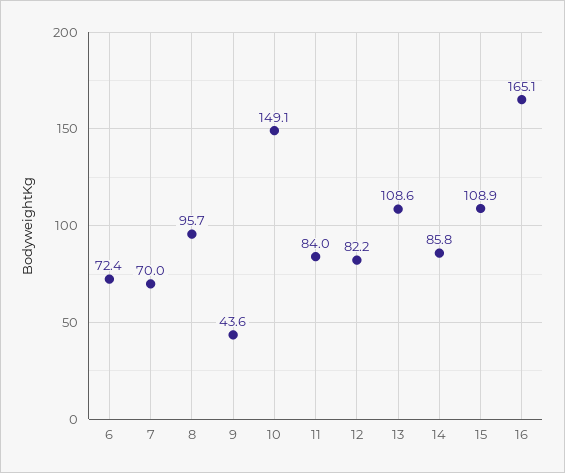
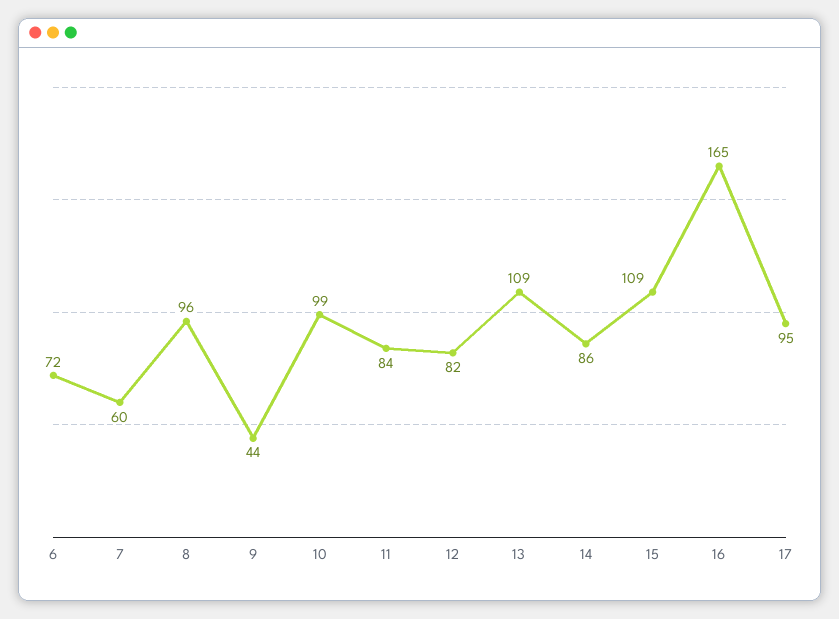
7: 70 -> 60
10: 149.1 -> 99
17: none -> 95

